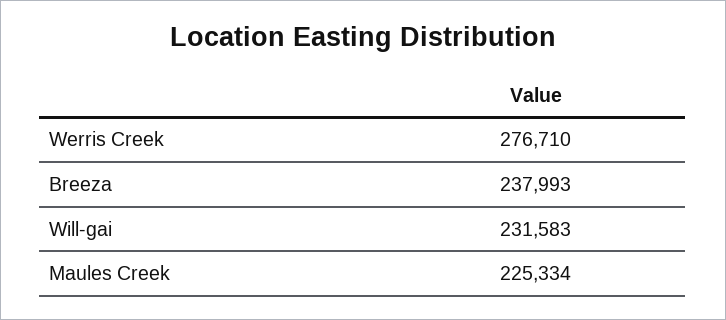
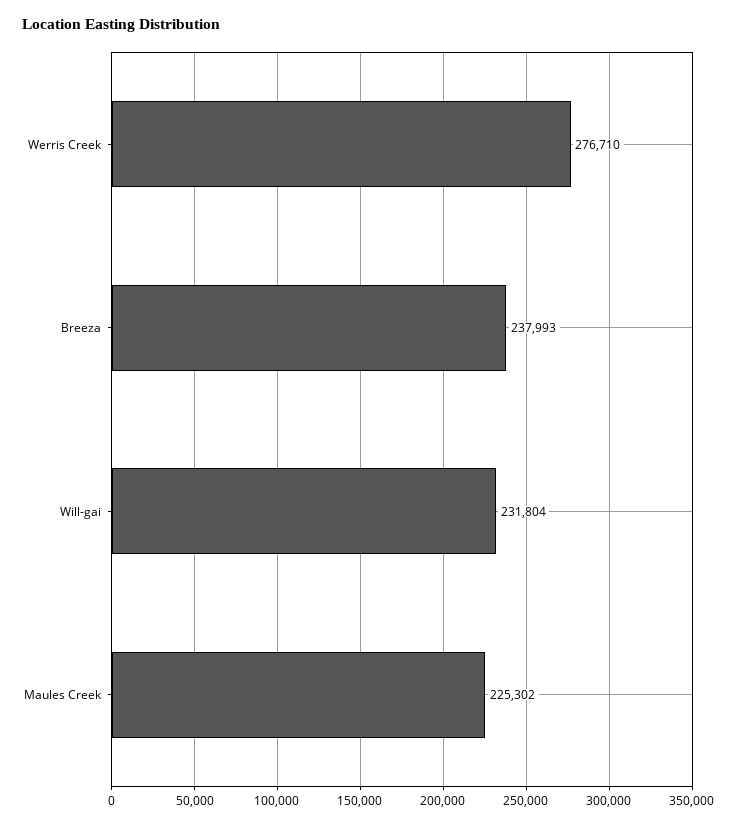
Will-gai: 231583 -> 231804
Maules Creek: 225334 -> 225302

